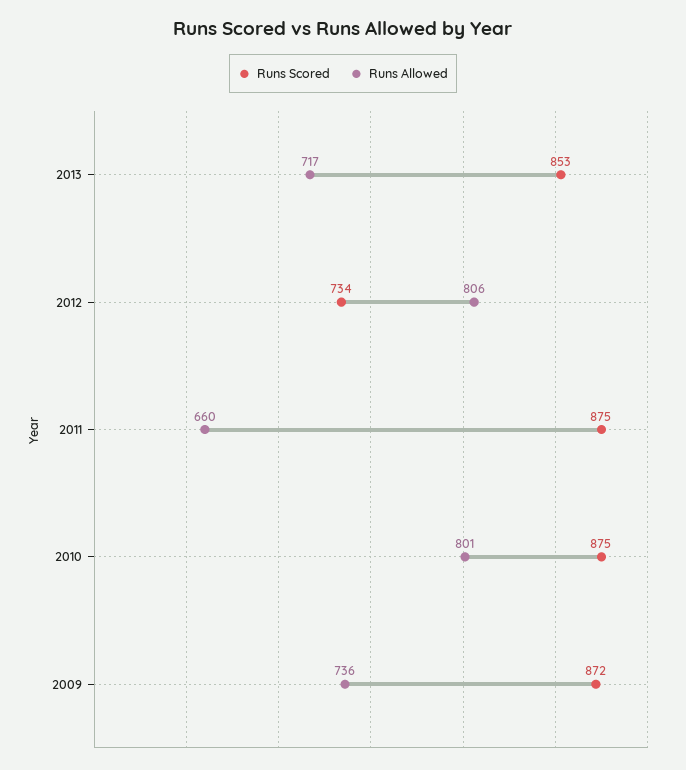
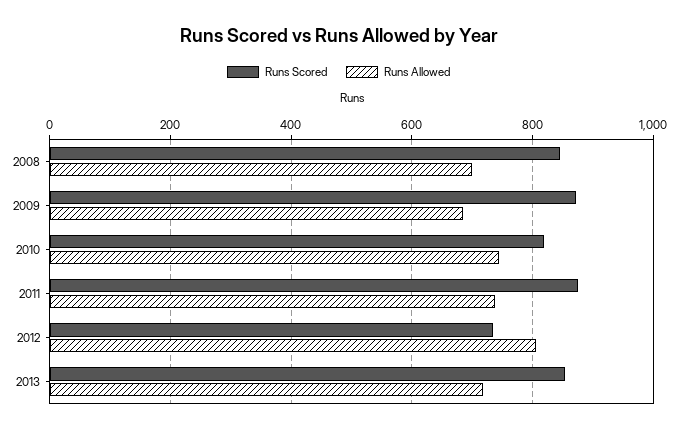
Runs Allowed, 2011: 660 -> 740
Runs Scored, 2010: 875 -> 820
Runs Allowed, 2010: 801 -> 740
Runs Allowed, 2009: 736 -> 680
Runs Scored, 2008: none -> 840
Runs Allowed, 2008: none -> 700

